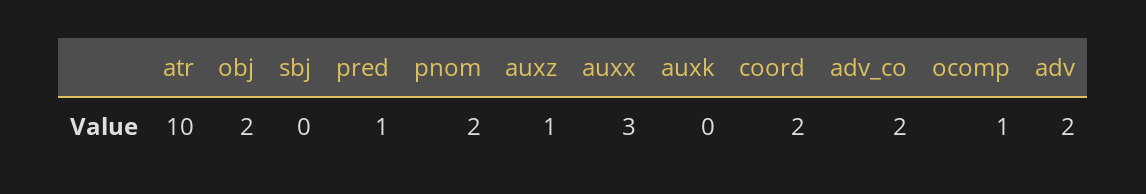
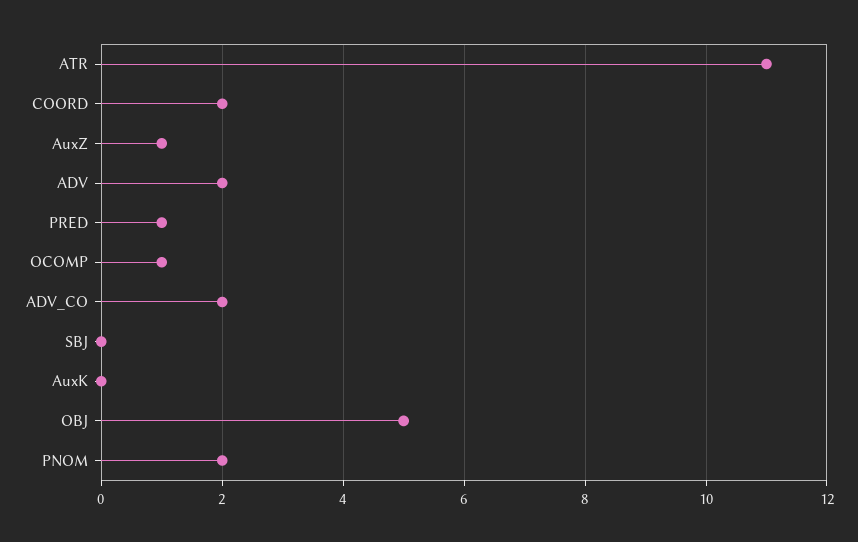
atr: 10 -> 11
obj: 2 -> 5
auxx: 3 -> none

